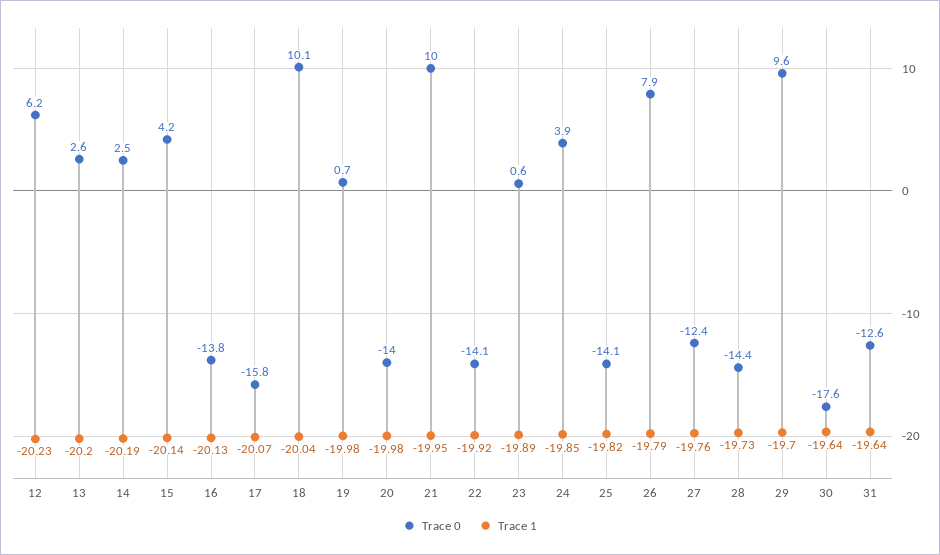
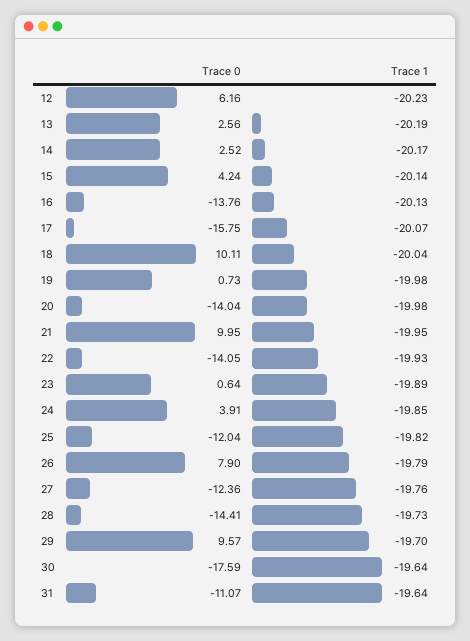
Trace 1, 13: -20.2 -> -20.19
Trace 1, 14: -20.19 -> -20.17
Trace 1, 22: -19.92 -> -19.93
Trace 0, 25: -14.1 -> -12.04
Trace 0, 31: -12.6 -> -11.07

